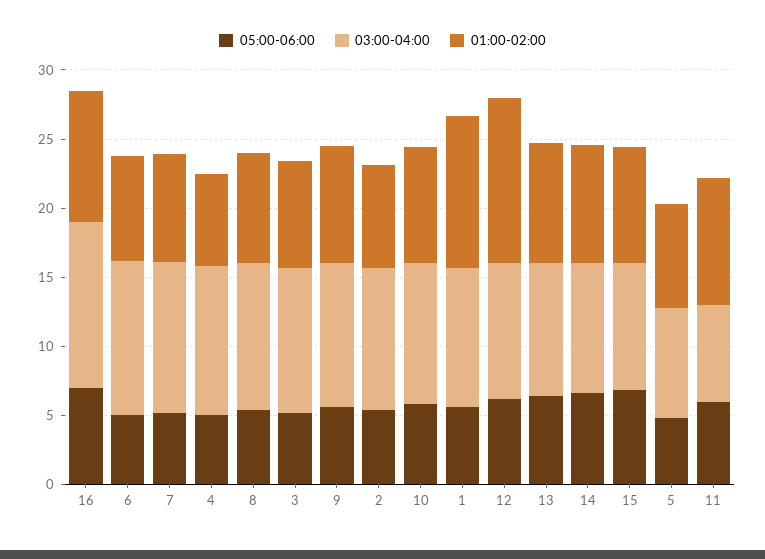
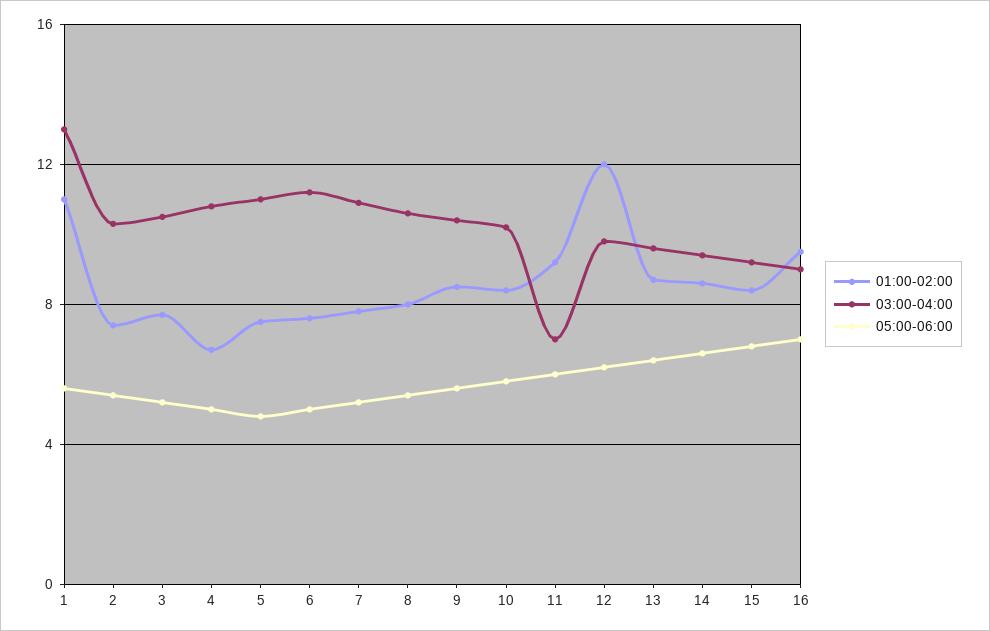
03:00-04:00, 16: 12 -> 9
03:00-04:00, 1: 10 -> 13
03:00-04:00, 5: 8 -> 11

